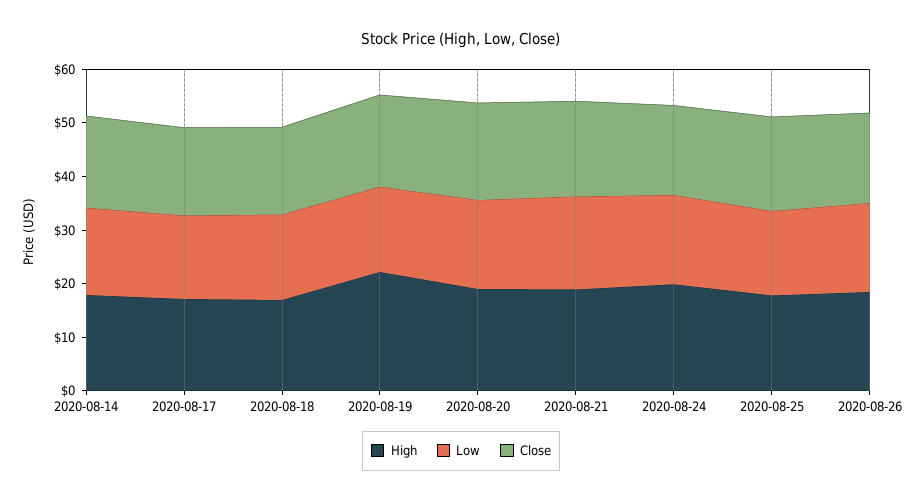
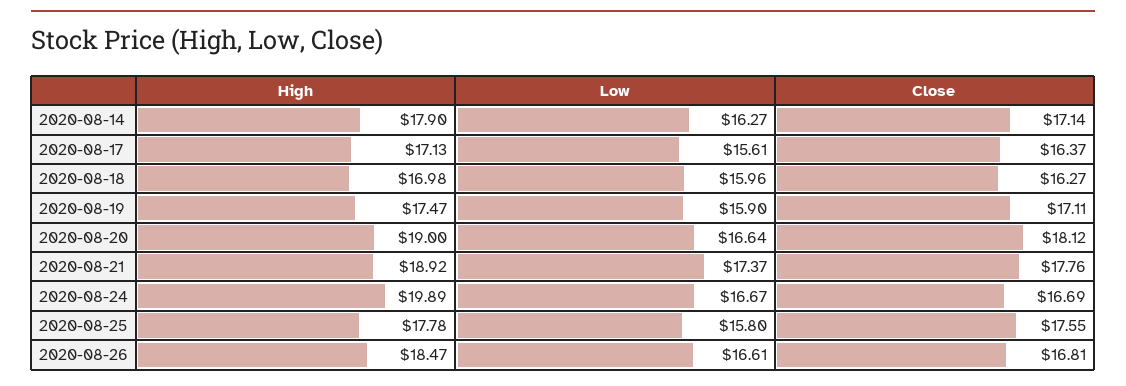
High, 2020-08-19: 22 -> 17.47

